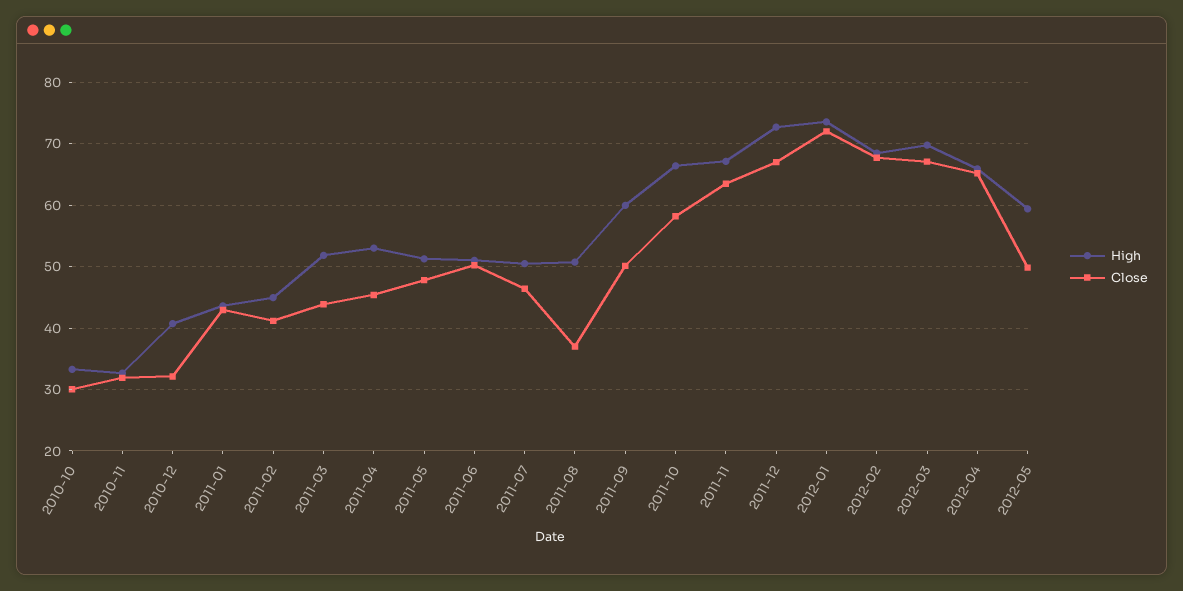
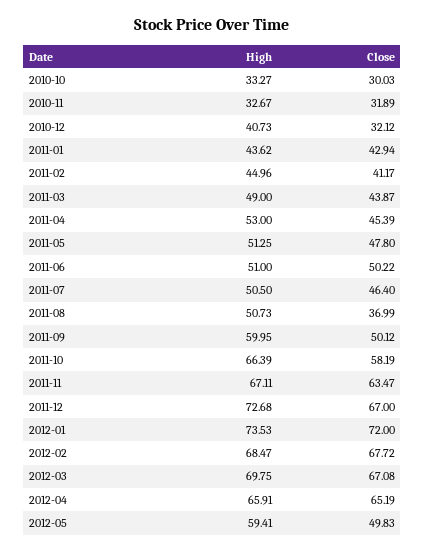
High, 2011-03: 52 -> 49

